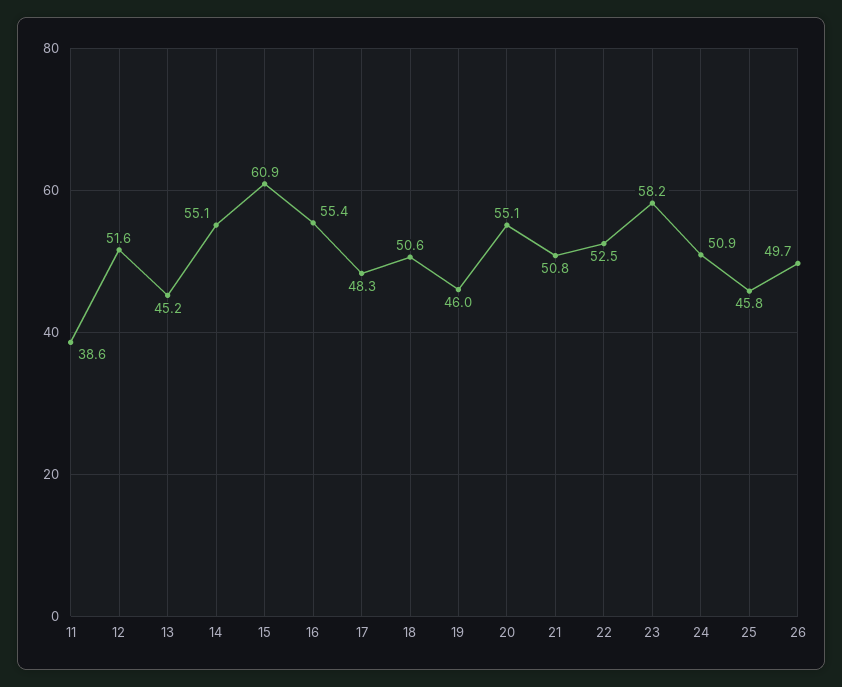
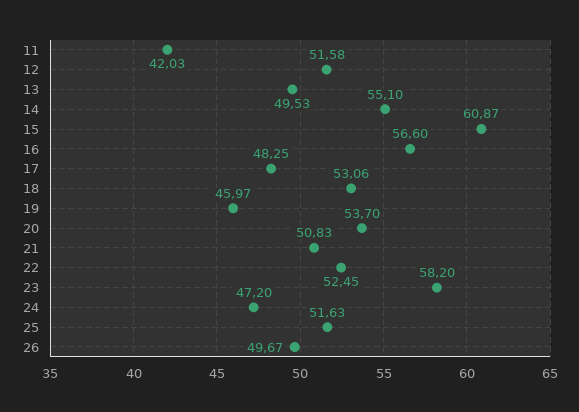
11: 38.6 -> 42.03
13: 45.2 -> 49.53
16: 55.4 -> 56.6
18: 50.6 -> 53.06
20: 55.1 -> 53.7
24: 50.9 -> 47.2
25: 45.8 -> 51.63

